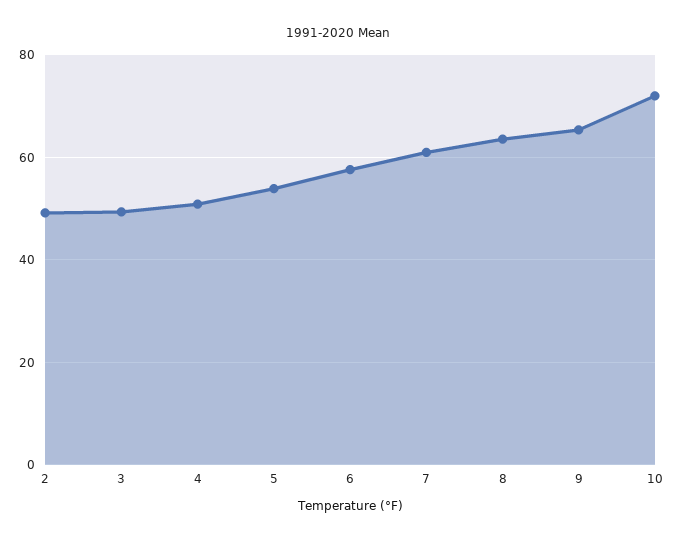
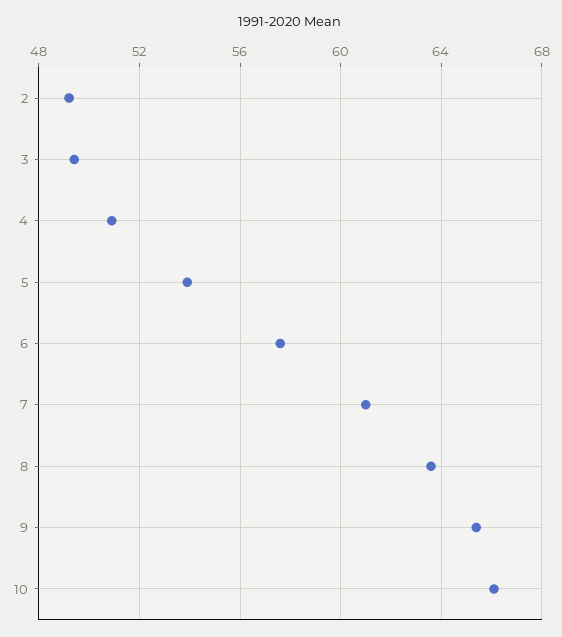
10: 72 -> 66

